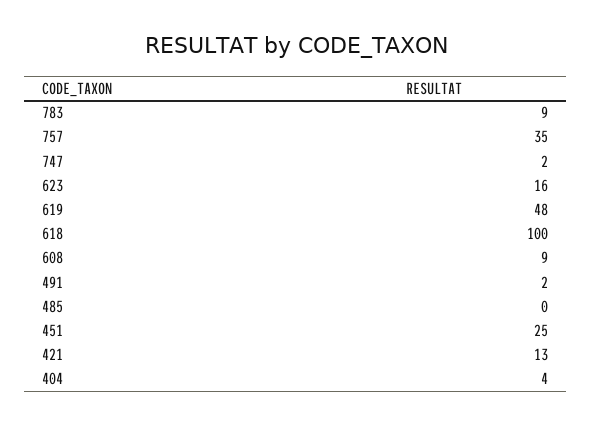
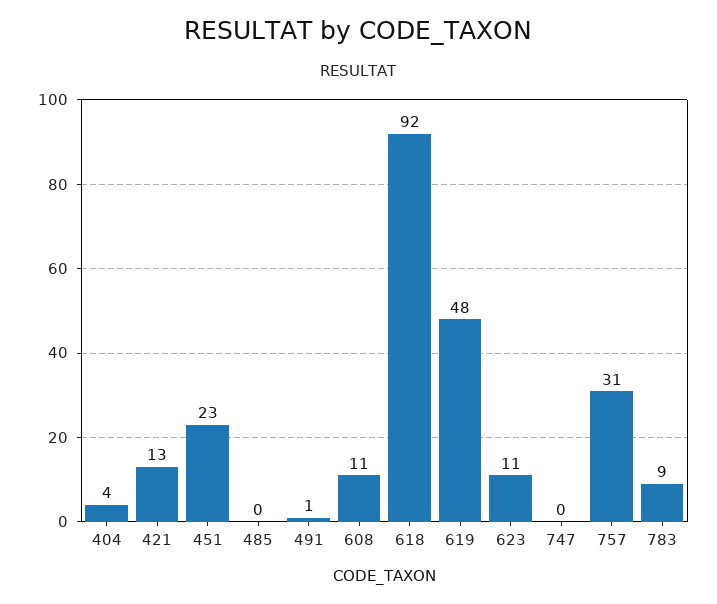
757: 35 -> 31
747: 2 -> 0
623: 16 -> 11
618: 100 -> 92
608: 9 -> 11
491: 2 -> 1
451: 25 -> 23

